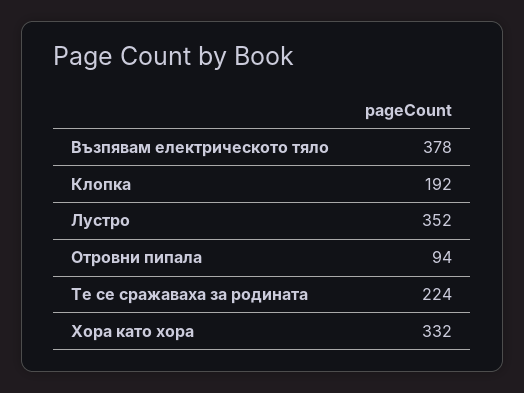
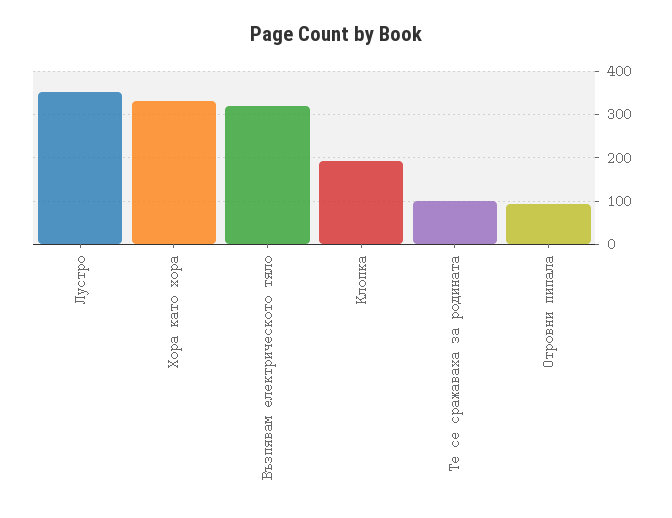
Възпявам електрическото тяло: 378 -> 320
Те се сражаваха за родината: 224 -> 100

